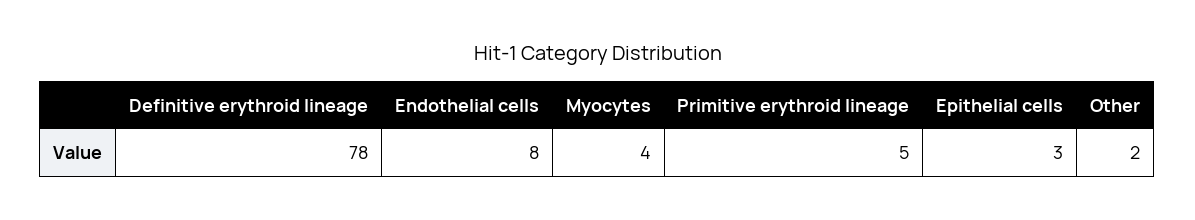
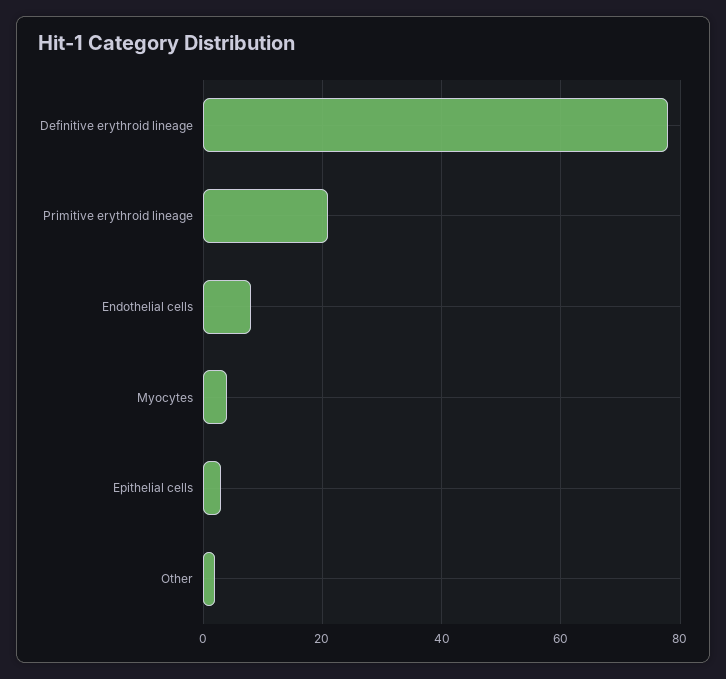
Primitive erythroid lineage: 5 -> 20

